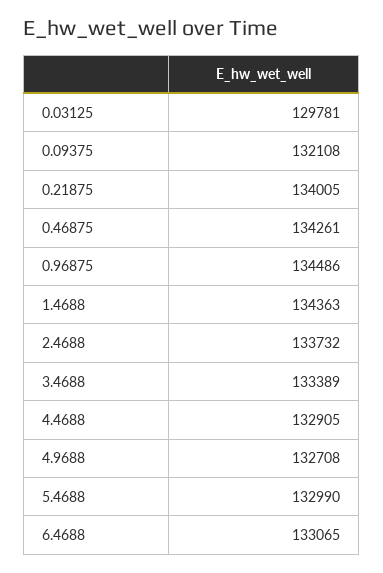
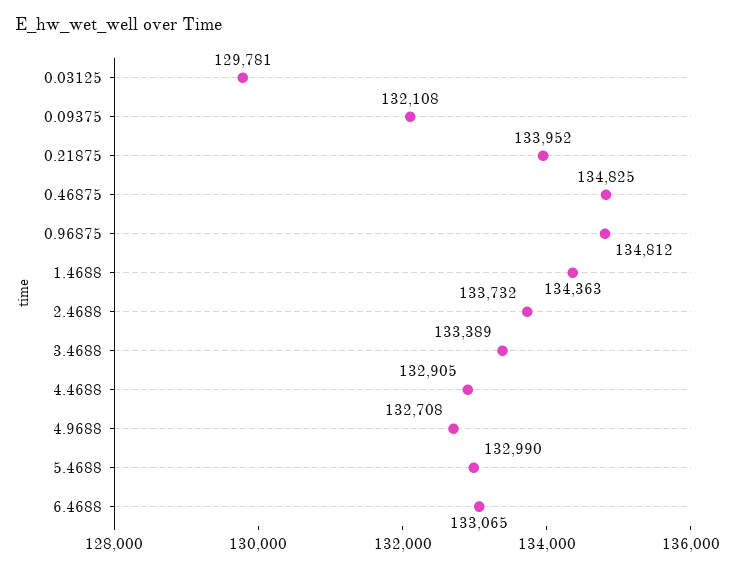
0.21875: 134005 -> 133952
0.46875: 134261 -> 134825
0.96875: 134486 -> 134812

